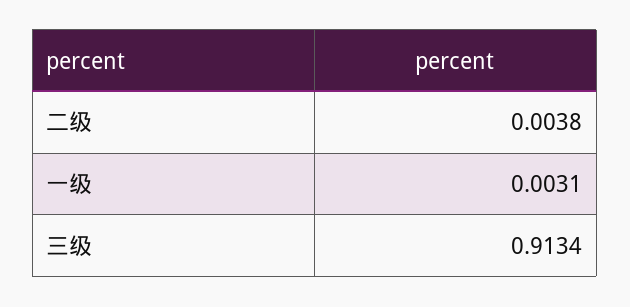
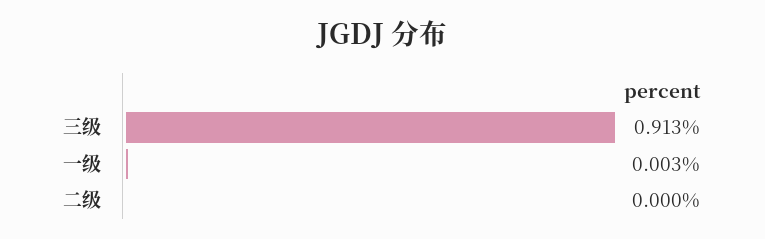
二级: 0.0038 -> 0

